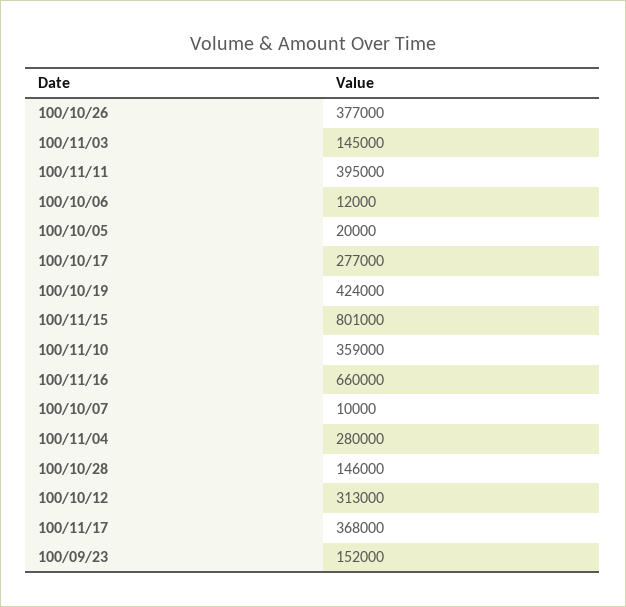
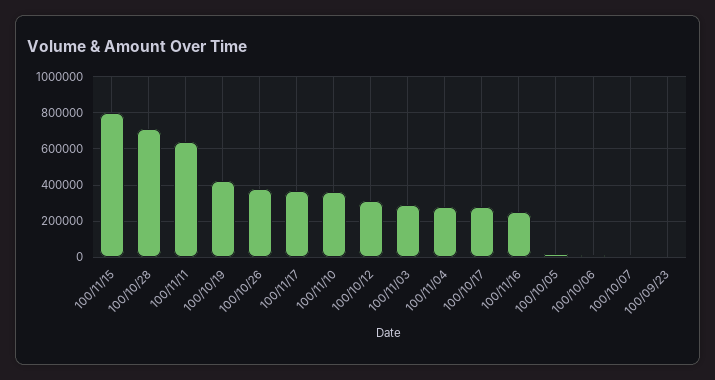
100/11/03: 145000 -> 300000
100/11/11: 395000 -> 650000
100/11/16: 660000 -> 250000
100/10/28: 146000 -> 700000
100/09/23: 152000 -> 0

